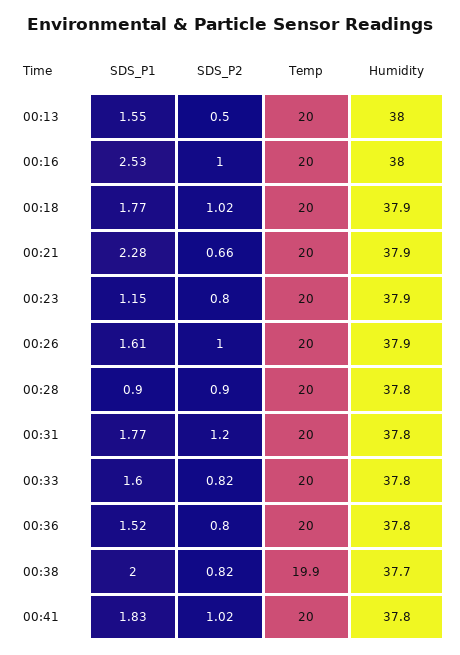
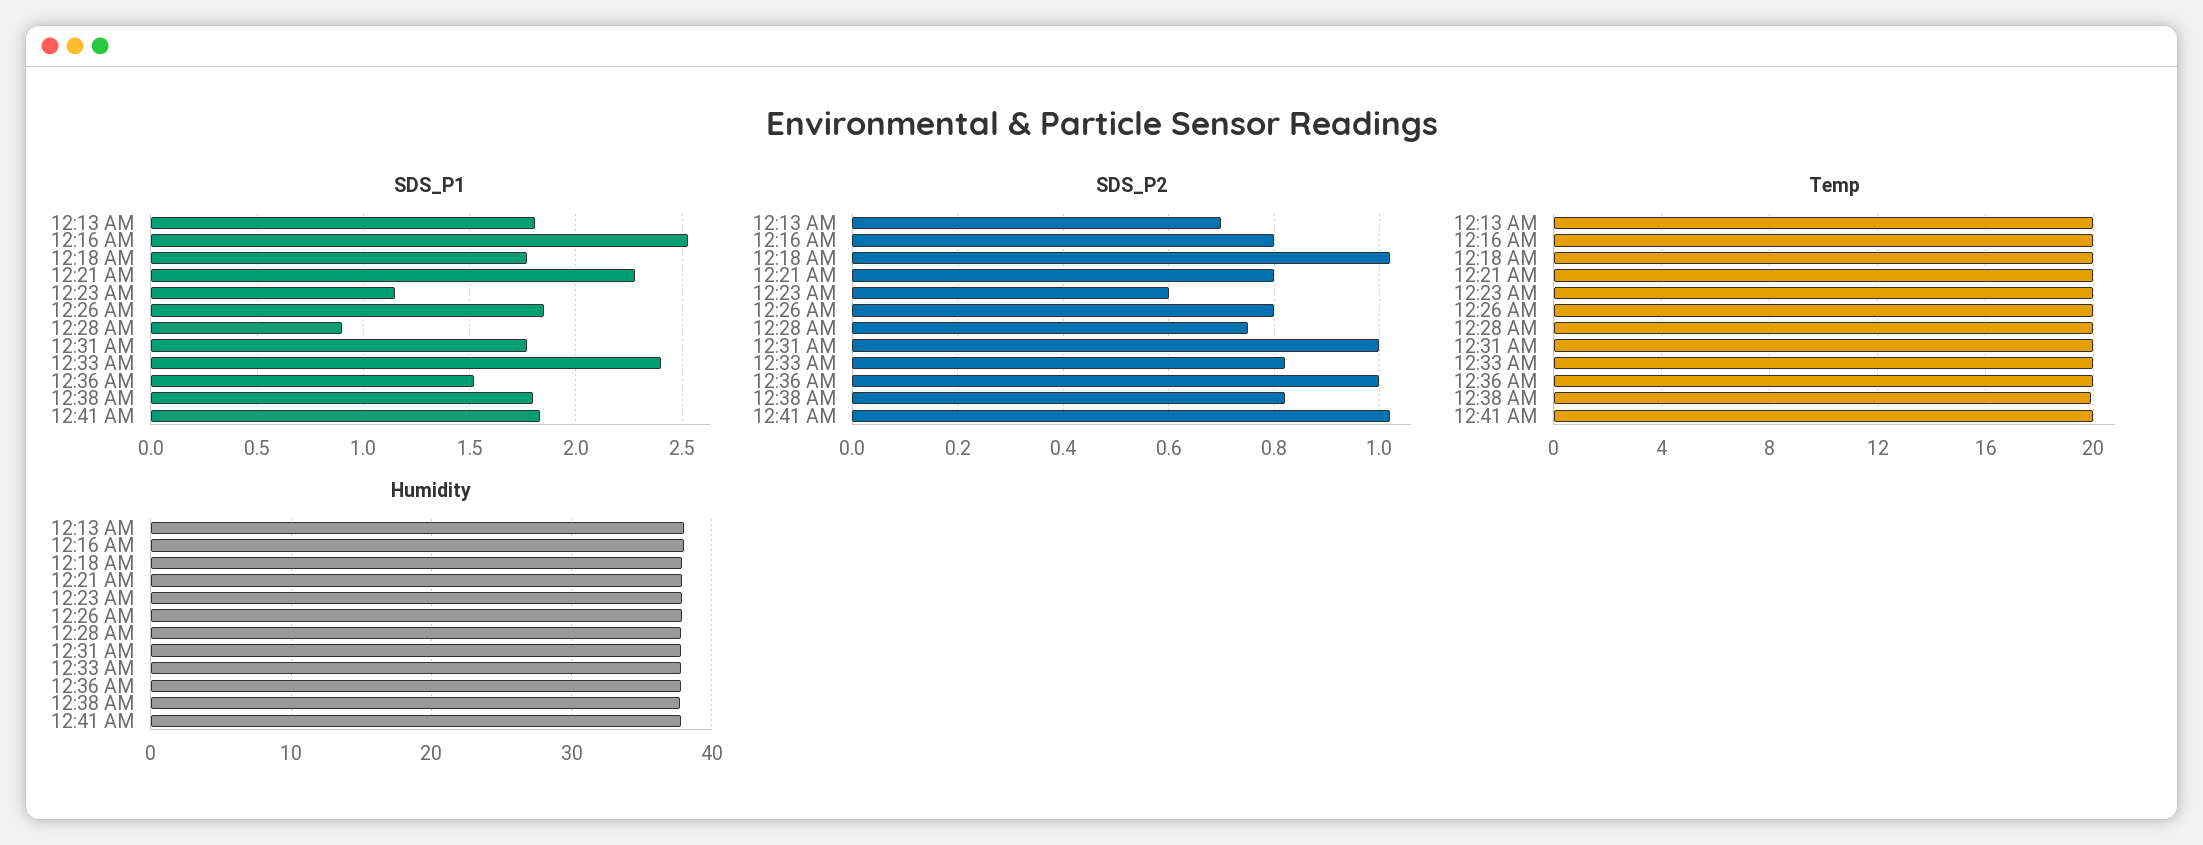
SDS_P1, 00:13: 1.55 -> 1.8
SDS_P2, 00:13: 0.5 -> 0.7
SDS_P2, 00:16: 1 -> 0.8
SDS_P2, 00:21: 0.66 -> 0.8
SDS_P2, 00:23: 0.8 -> 0.6
SDS_P1, 00:26: 1.61 -> 1.85
SDS_P2, 00:26: 1 -> 0.8
SDS_P2, 00:28: 0.9 -> 0.75
SDS_P2, 00:31: 1.2 -> 1
SDS_P1, 00:33: 1.6 -> 2.4
SDS_P2, 00:36: 0.8 -> 1
SDS_P1, 00:38: 2 -> 1.8

